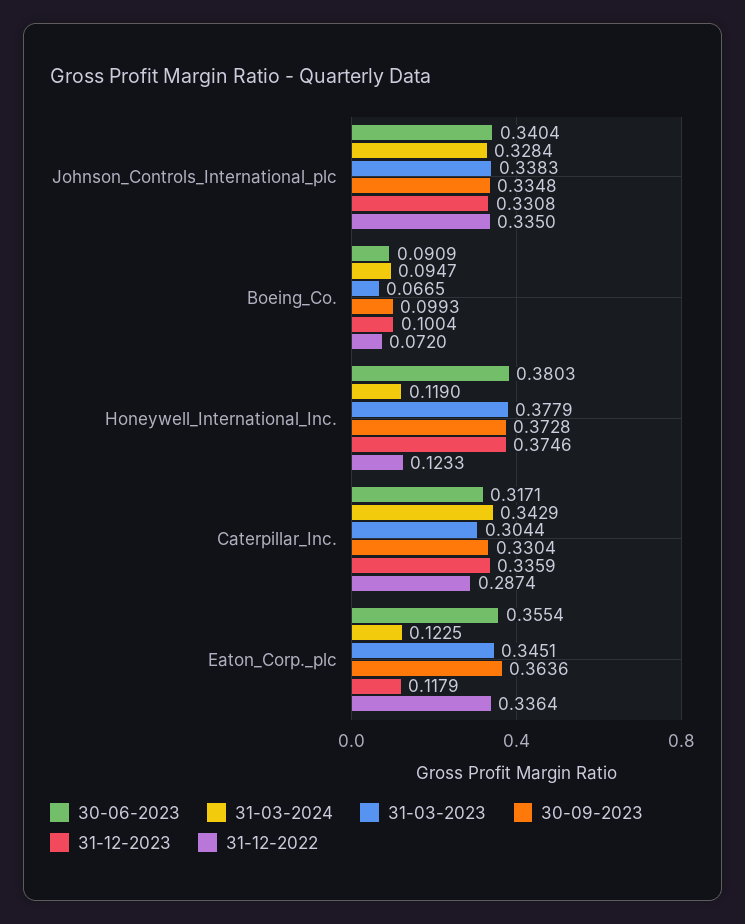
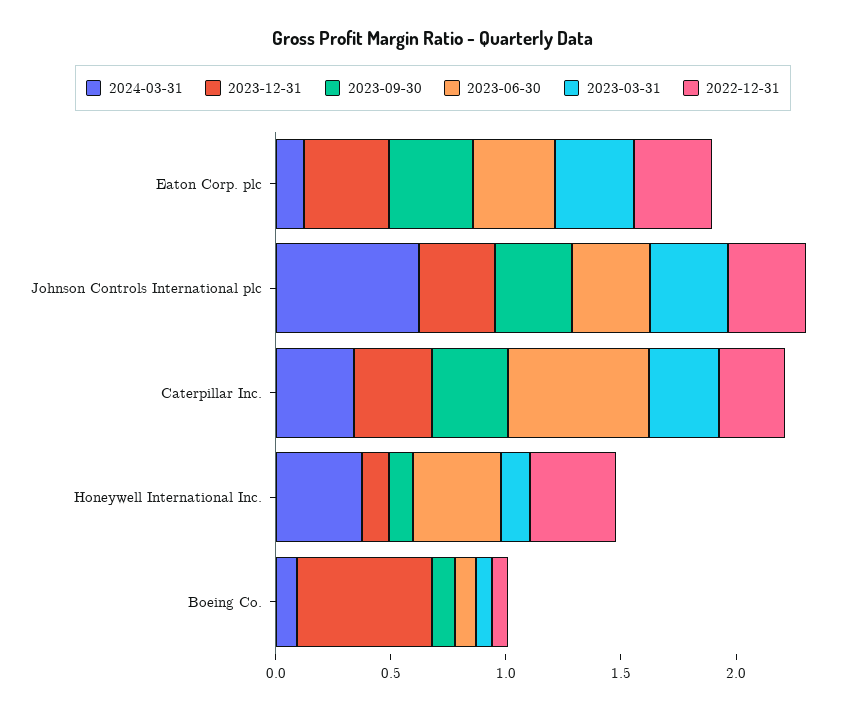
31-03-2024, Johnson_Controls_International_plc: 0.3284 -> 0.6
31-12-2023, Boeing_Co.: 0.1004 -> 0.6
31-03-2024, Honeywell_International_Inc.: 0.119 -> 0.4
31-03-2023, Honeywell_International_Inc.: 0.3779 -> 0.1
30-09-2023, Honeywell_International_Inc.: 0.3728 -> 0.1
31-12-2023, Honeywell_International_Inc.: 0.3746 -> 0.1
31-12-2022, Honeywell_International_Inc.: 0.1233 -> 0.4
30-06-2023, Caterpillar_Inc.: 0.3171 -> 0.6
31-12-2023, Eaton_Corp._plc: 0.1179 -> 0.4

